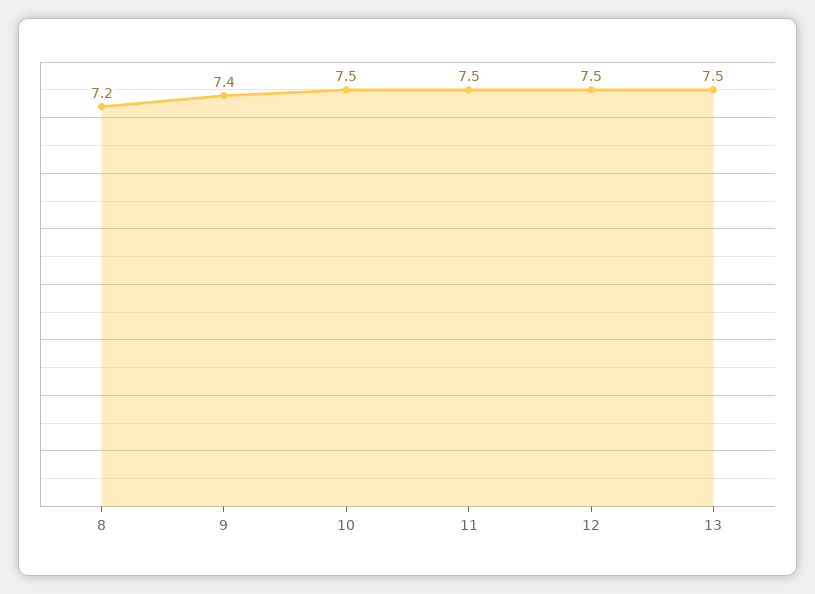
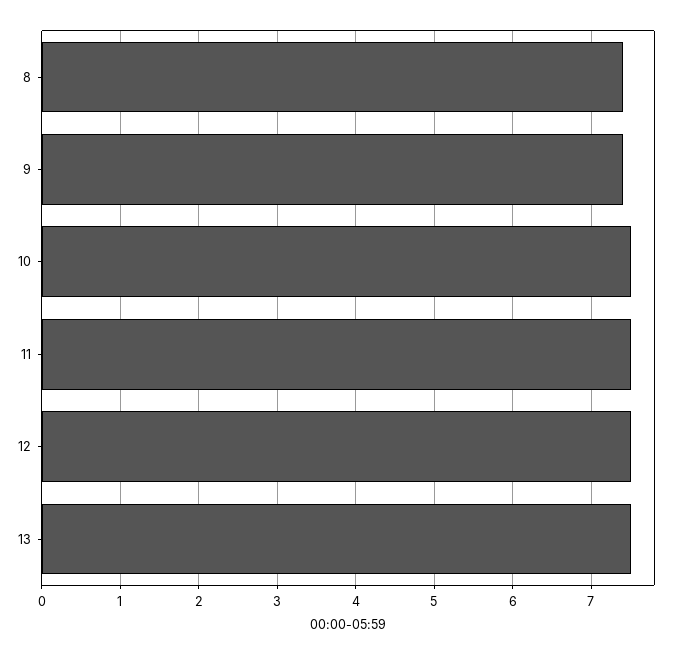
8: 7.2 -> 7.4

